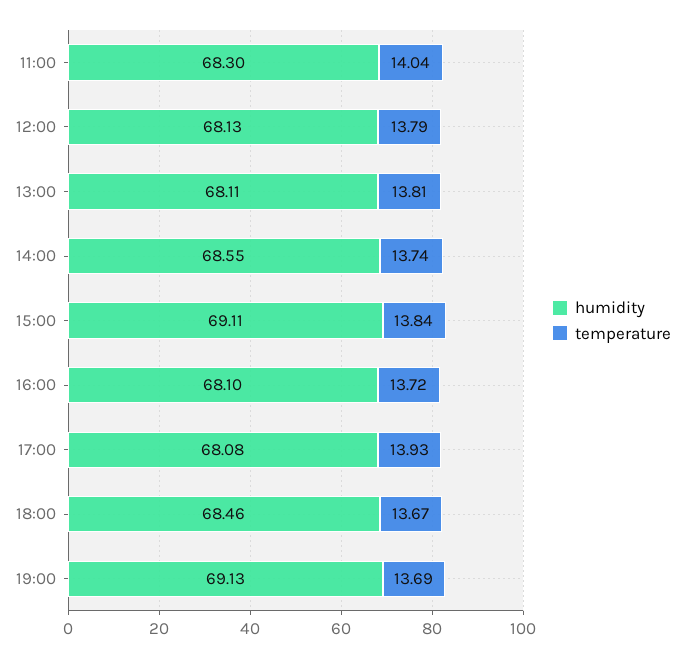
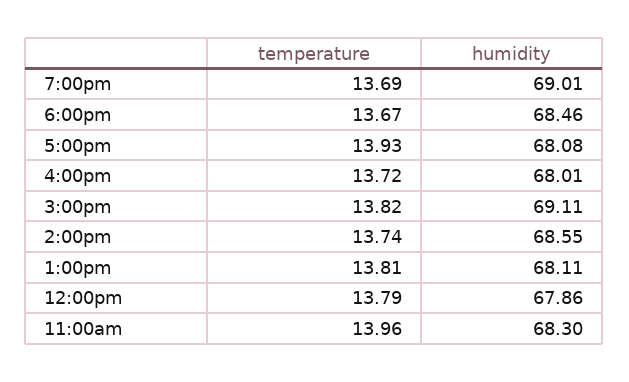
temperature, 11:00: 14.04 -> 13.96
humidity, 12:00: 68.13 -> 67.86
temperature, 15:00: 13.84 -> 13.82
humidity, 16:00: 68.1 -> 68.01
humidity, 19:00: 69.13 -> 69.01

